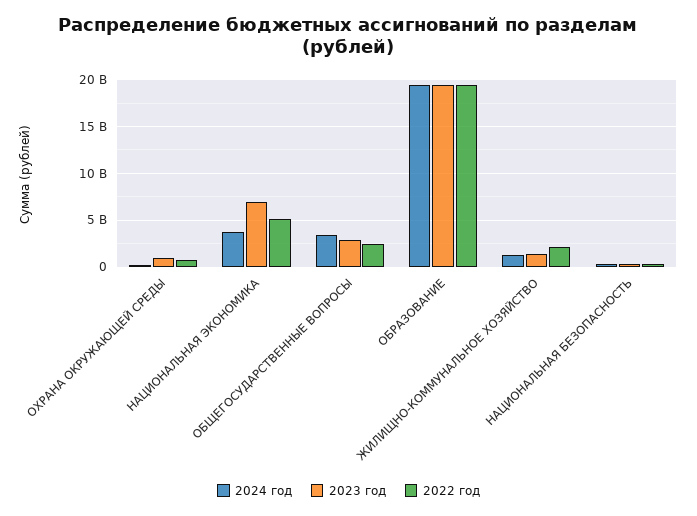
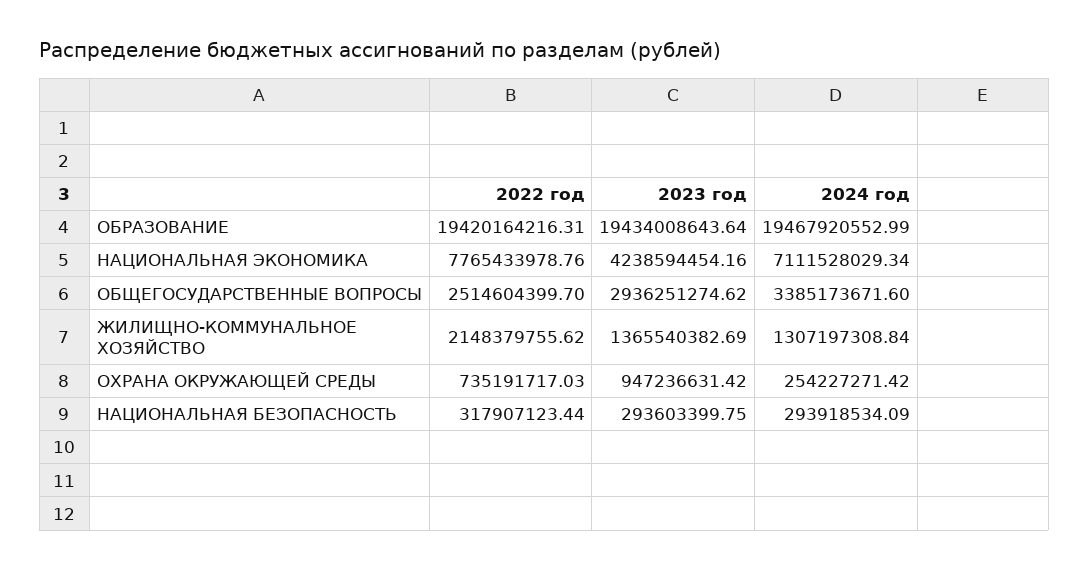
2024 год, НАЦИОНАЛЬНАЯ ЭКОНОМИКА: 4000000000 -> 7111528029.34
2023 год, НАЦИОНАЛЬНАЯ ЭКОНОМИКА: 7000000000 -> 4238594454.16
2022 год, НАЦИОНАЛЬНАЯ ЭКОНОМИКА: 5000000000 -> 7765433978.76

